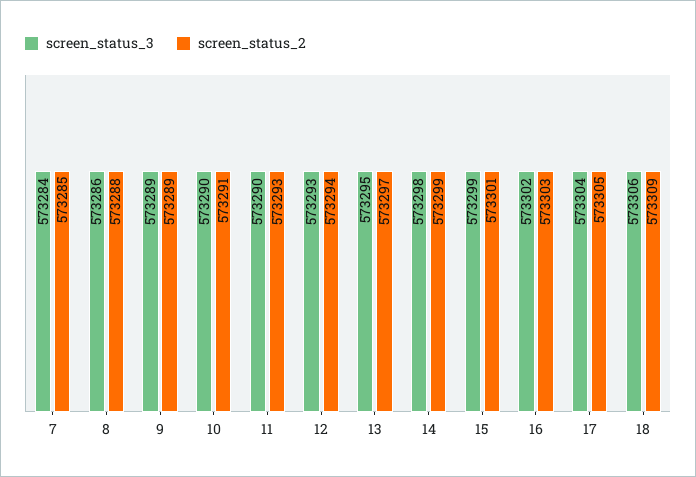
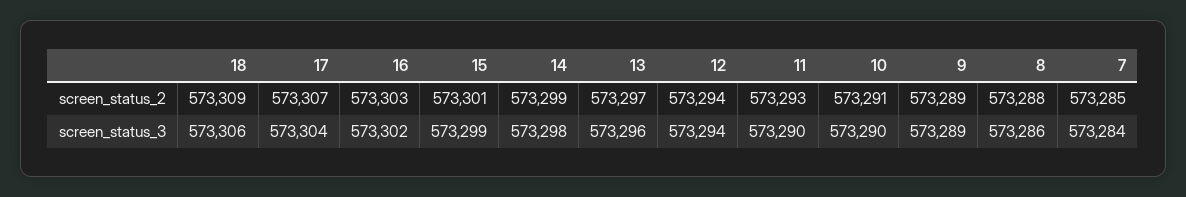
screen_status_3, 12: 573293 -> 573294
screen_status_3, 13: 573295 -> 573296
screen_status_2, 17: 573305 -> 573307

